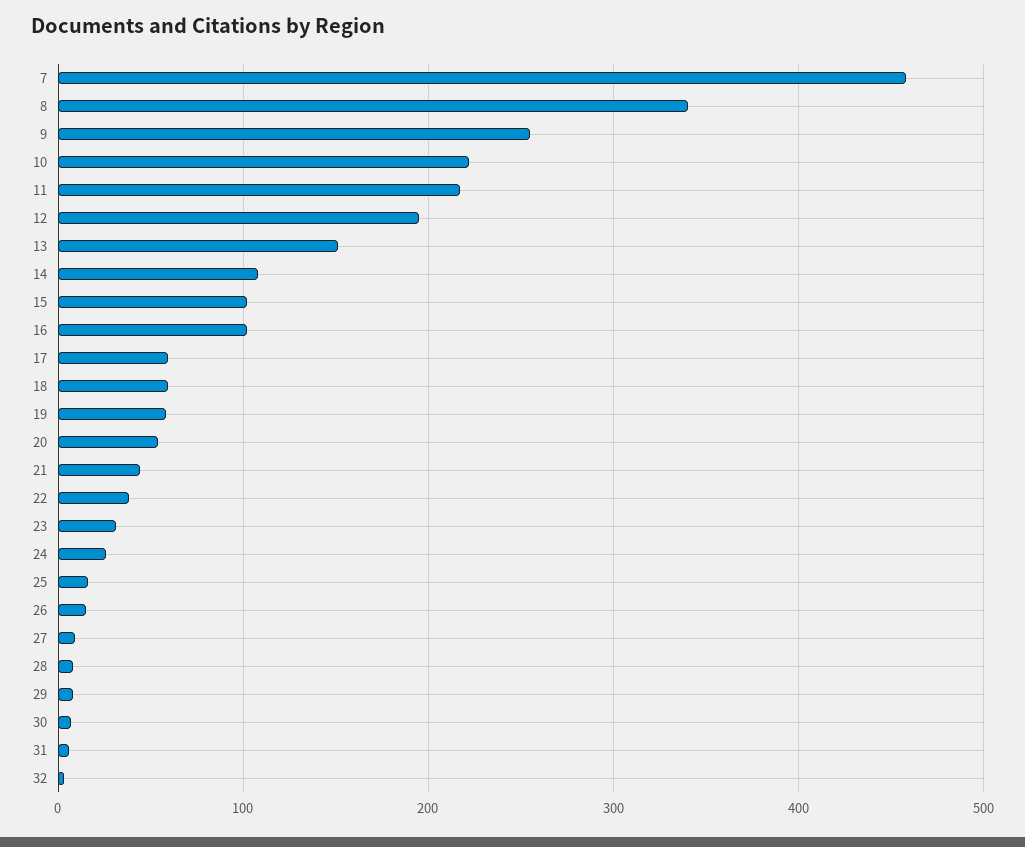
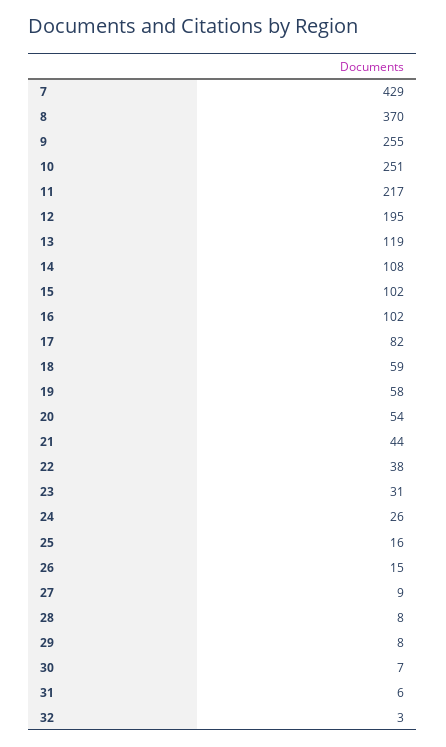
7: 460 -> 429
8: 340 -> 370
10: 220 -> 251
13: 150 -> 119
17: 60 -> 82

